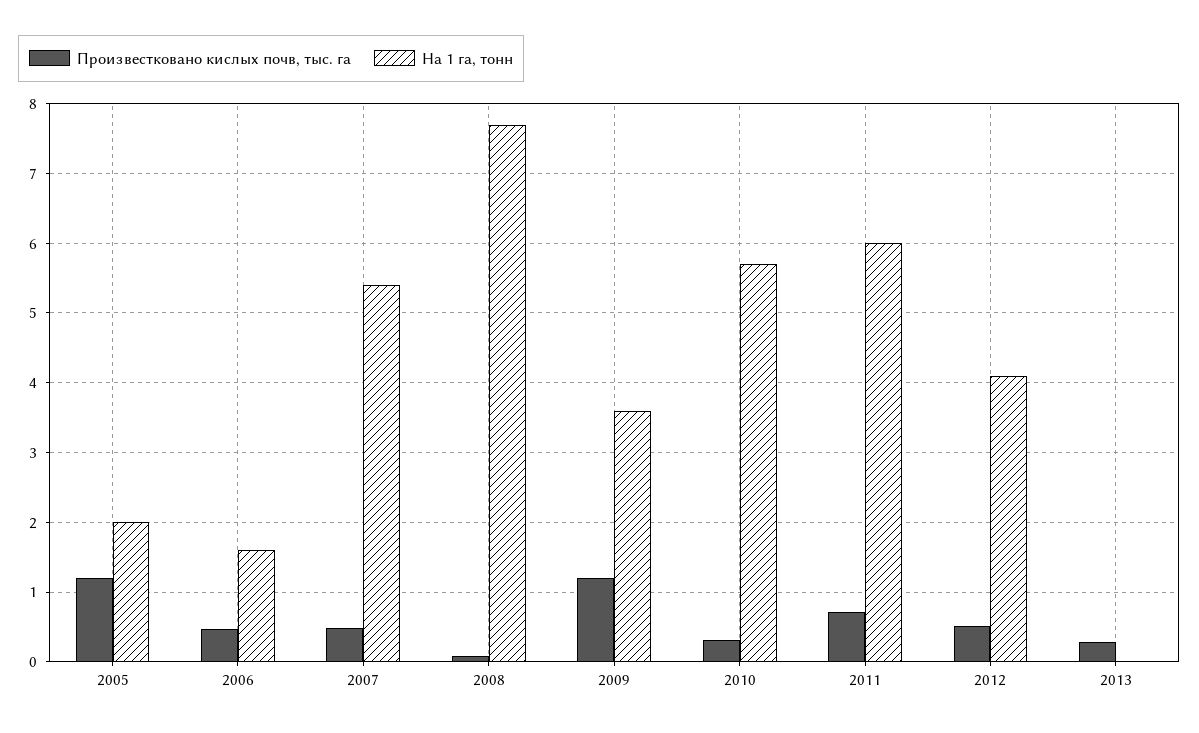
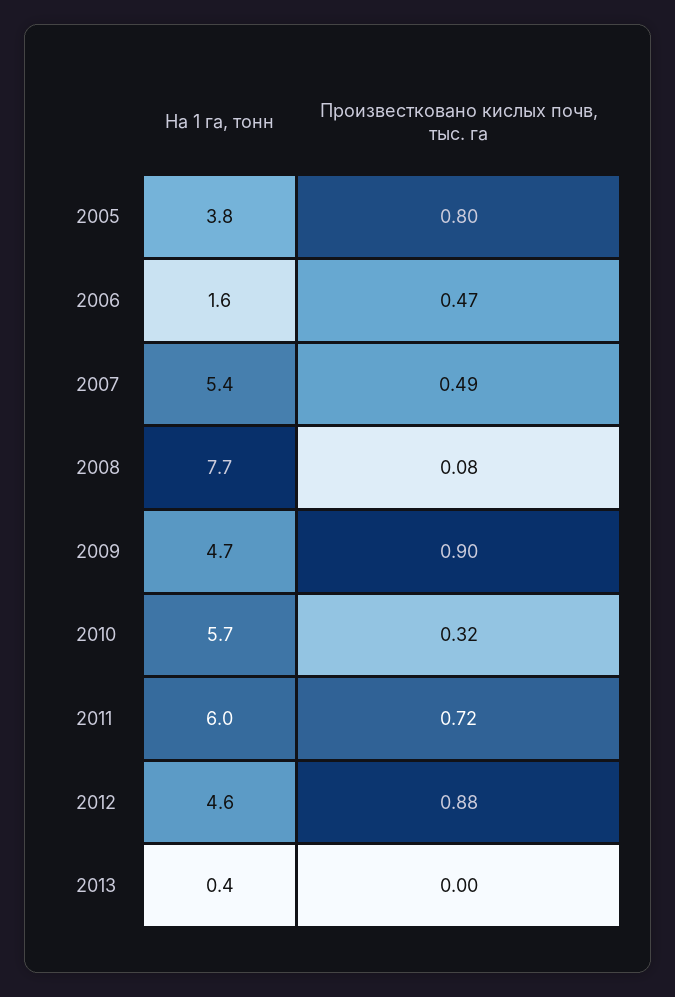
Произвестковано кислых почв, тыс. га, 2005: 1.2 -> 0.8
На 1 га, тонн, 2005: 2 -> 3.8
Произвестковано кислых почв, тыс. га, 2009: 1.2 -> 0.9
На 1 га, тонн, 2009: 3.6 -> 4.7
Произвестковано кислых почв, тыс. га, 2012: 0.5 -> 0.88
На 1 га, тонн, 2012: 4.1 -> 4.6
Произвестковано кислых почв, тыс. га, 2013: 0.3 -> 0
На 1 га, тонн, 2013: 0 -> 0.4

